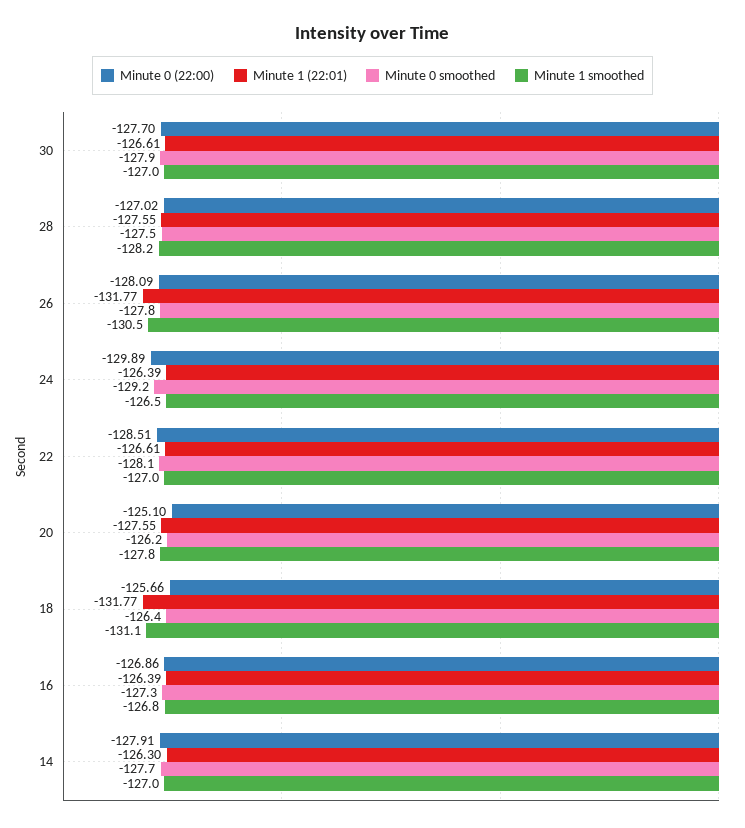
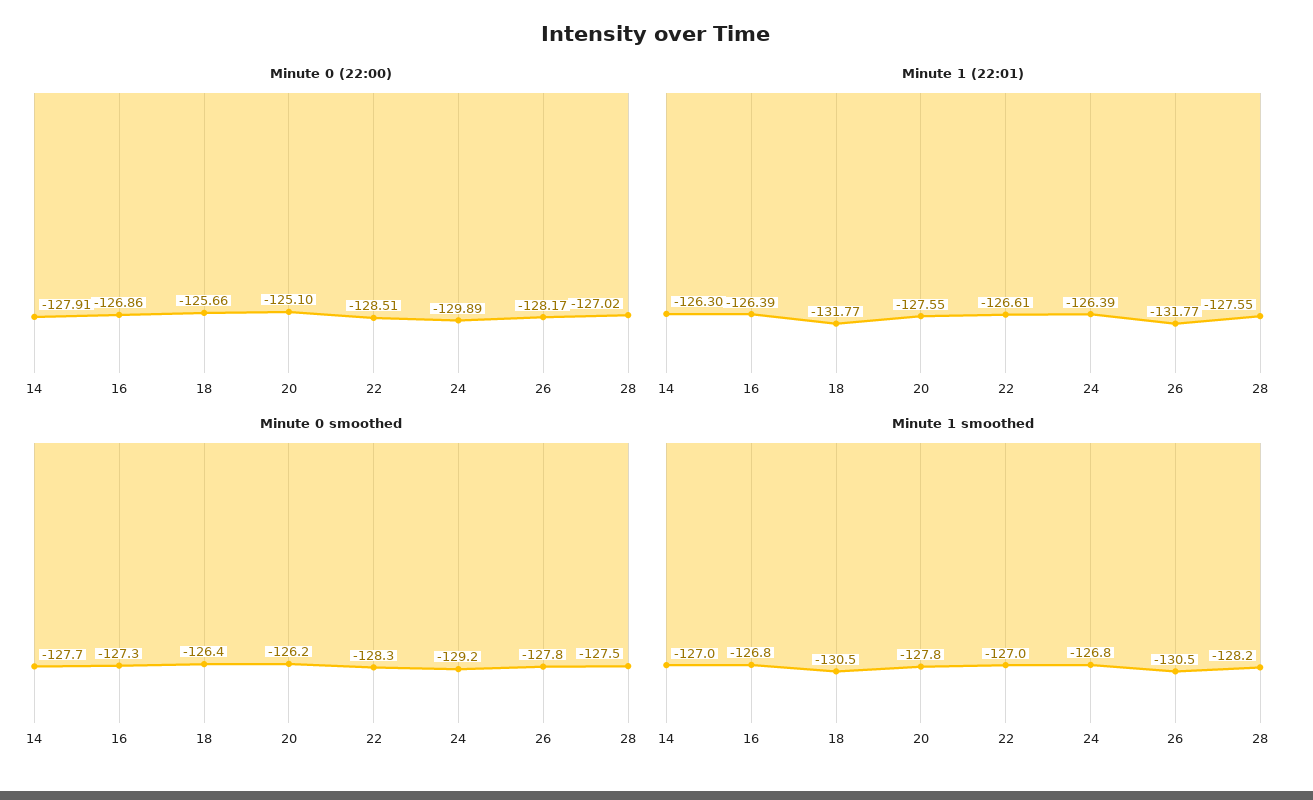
Minute 0 (22:00), 30: -127.7 -> none
Minute 1 (22:01), 30: -126.61 -> none
Minute 0 smoothed, 30: -127.9 -> none
Minute 1 smoothed, 30: -127 -> none
Minute 0 (22:00), 26: -128.09 -> -128.17
Minute 1 smoothed, 24: -126.5 -> -126.8
Minute 0 smoothed, 22: -128.1 -> -128.3
Minute 1 smoothed, 18: -131.1 -> -130.5

